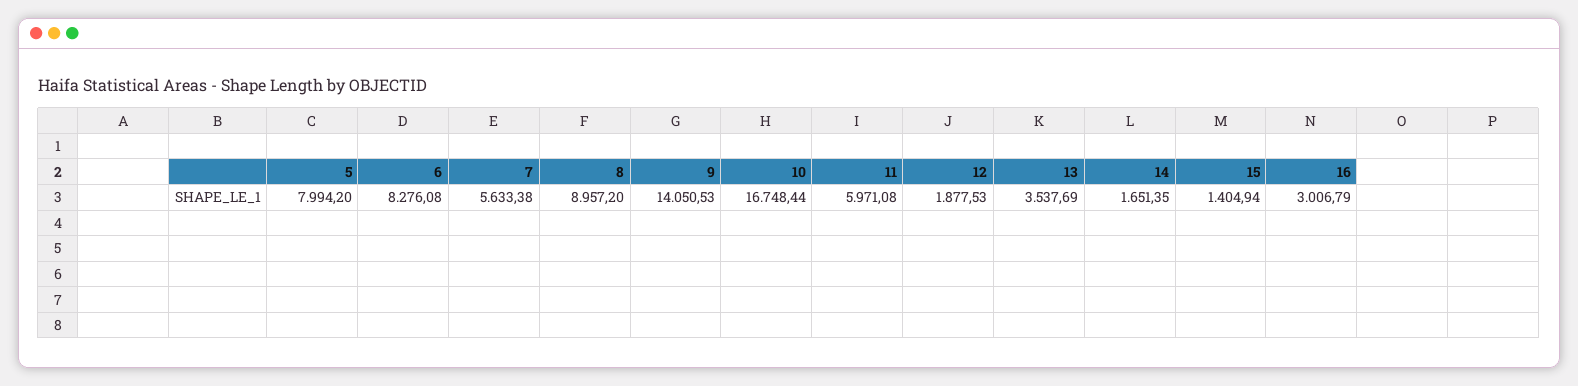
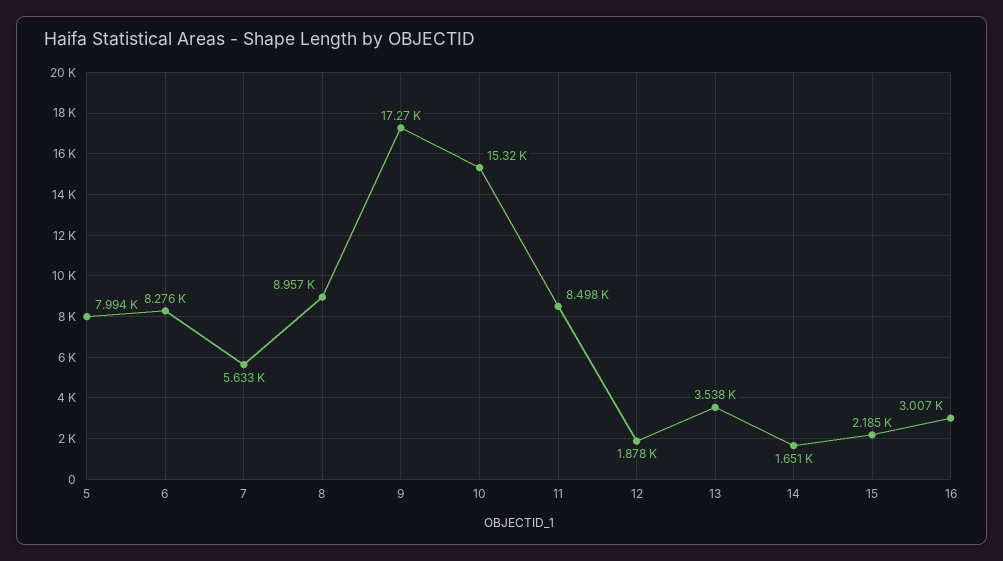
9: 14050.53 -> 17270
10: 16748.44 -> 15320
11: 5971.08 -> 8498
15: 1404.94 -> 2185

